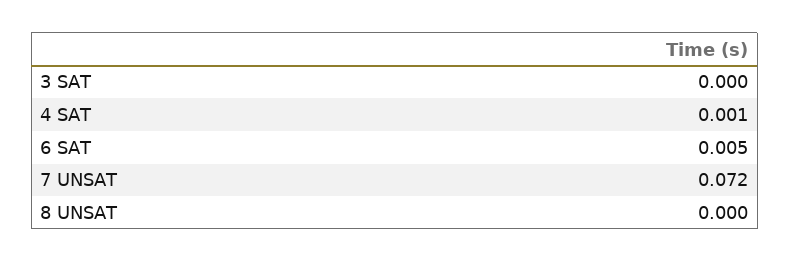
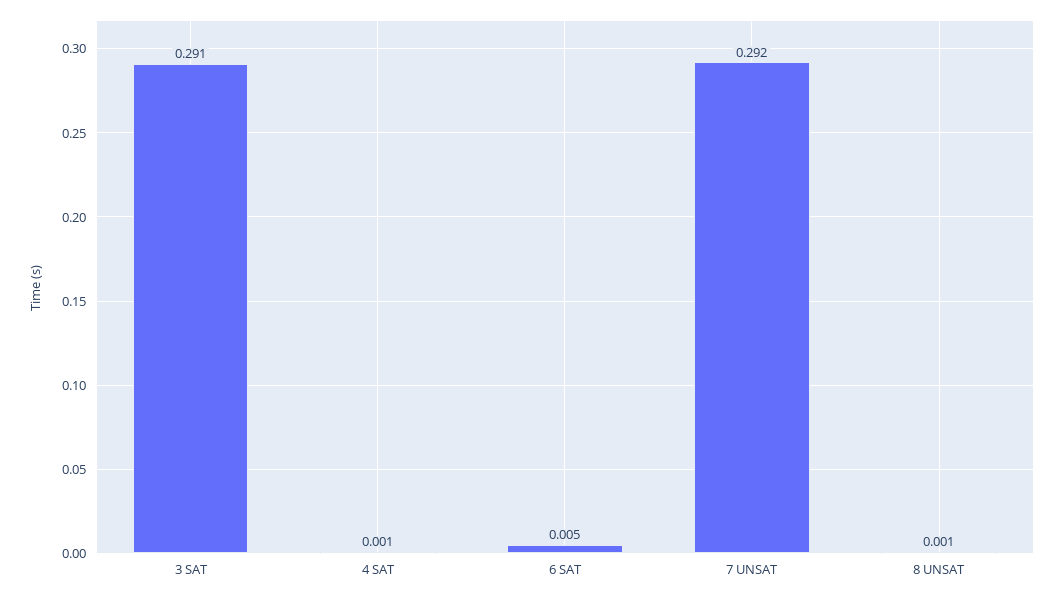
3 SAT: 0 -> 0.291
7 UNSAT: 0.072 -> 0.292
8 UNSAT: 0 -> 0.001

